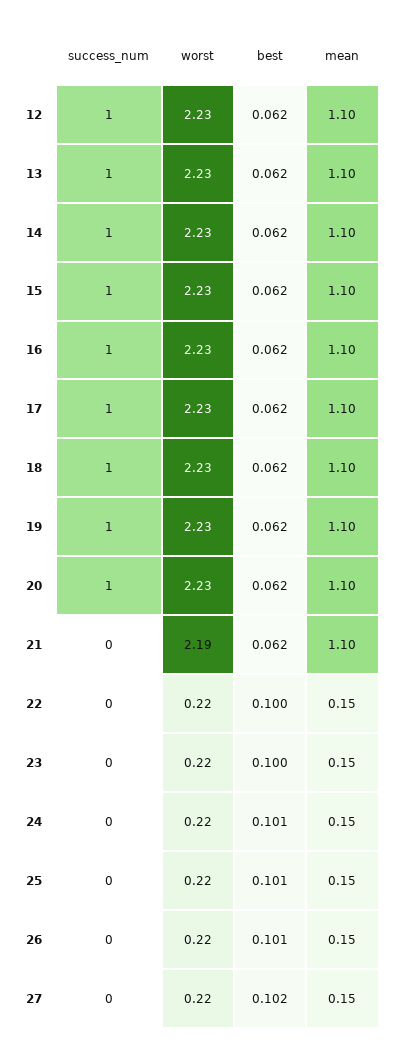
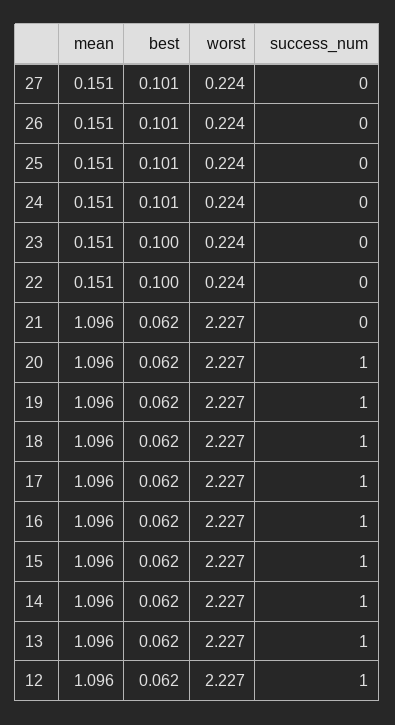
worst, 21: 2.19 -> 2.227
best, 27: 0.102 -> 0.101

